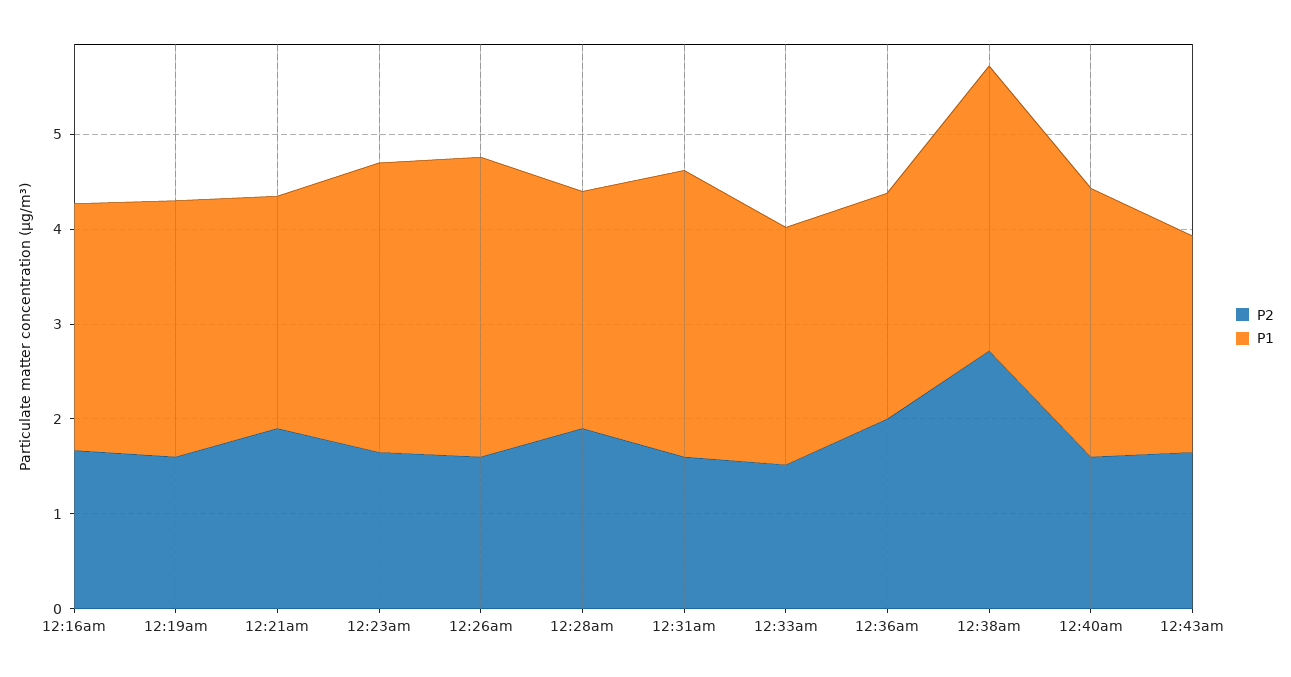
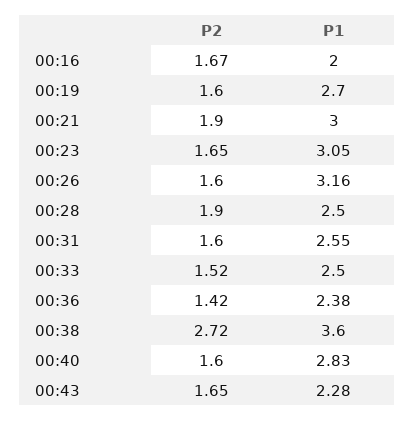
P1, 12:16am: 2.6 -> 2
P1, 12:21am: 2.4 -> 3
P1, 12:31am: 3 -> 2.55
P2, 12:36am: 2 -> 1.42
P1, 12:38am: 3 -> 3.6

